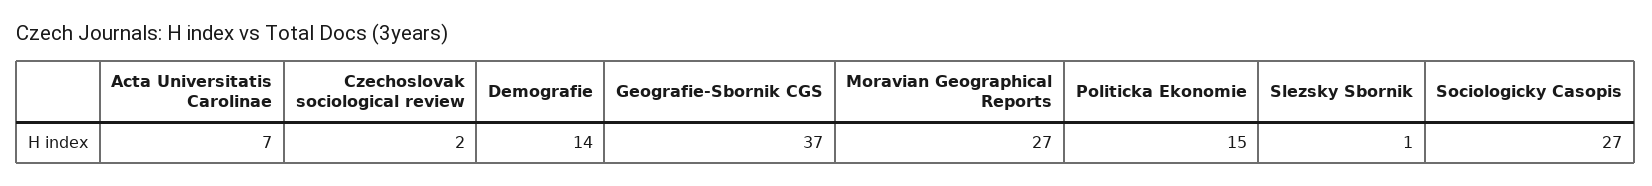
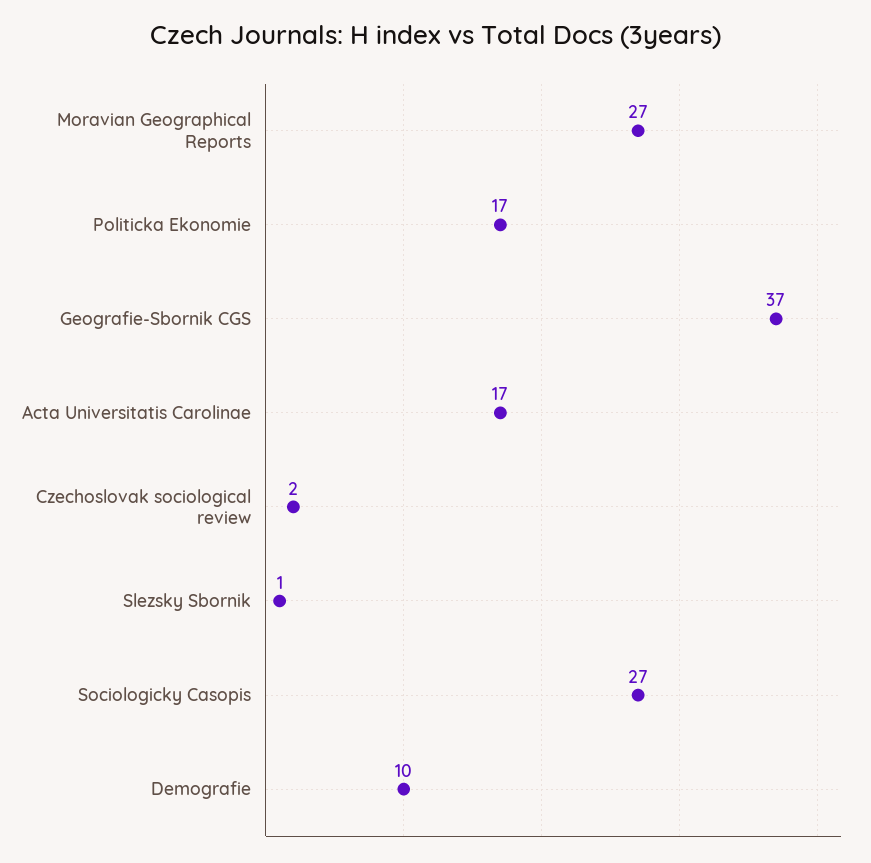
Acta Universitatis Carolinae: 7 -> 17
Demografie: 14 -> 10
Politicka Ekonomie: 15 -> 17

